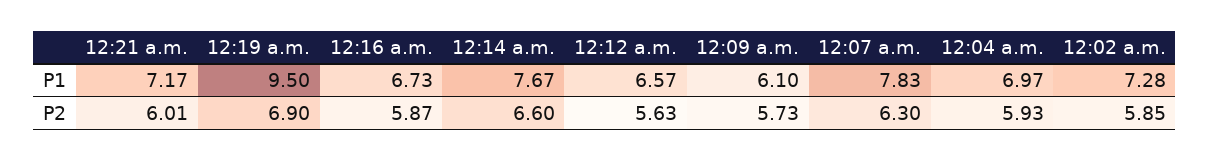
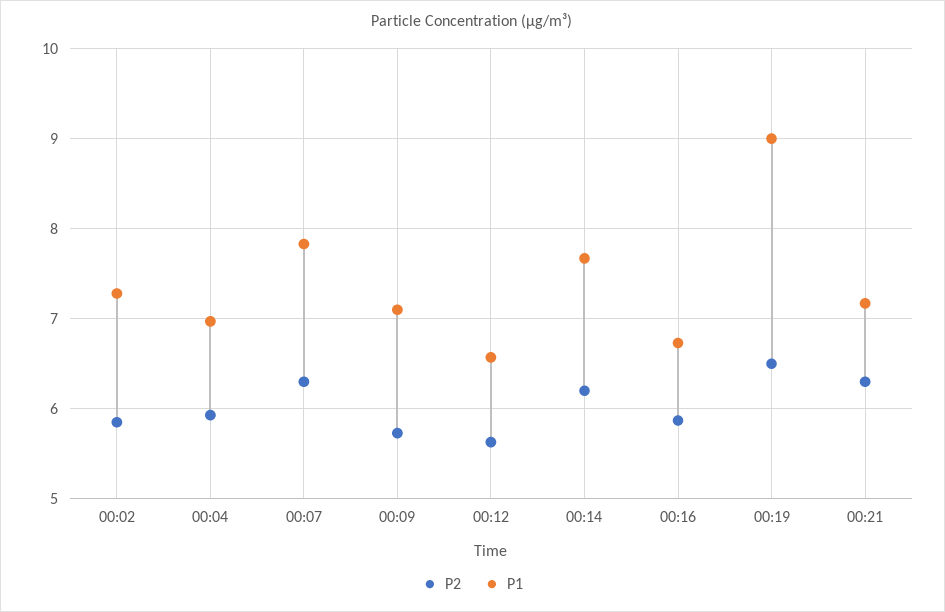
P1, 12:19 a.m.: 9.5 -> 9
P1, 12:09 a.m.: 6.1 -> 7.1
P2, 12:21 a.m.: 6.01 -> 6.3
P2, 12:19 a.m.: 6.9 -> 6.5
P2, 12:14 a.m.: 6.6 -> 6.2

